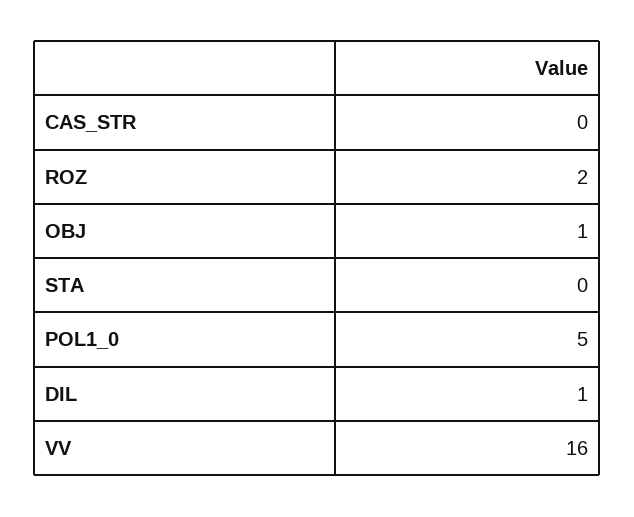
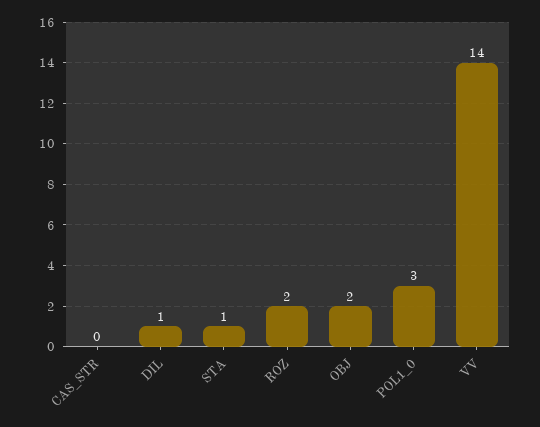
OBJ: 1 -> 2
STA: 0 -> 1
POL1_0: 5 -> 3
VV: 16 -> 14

